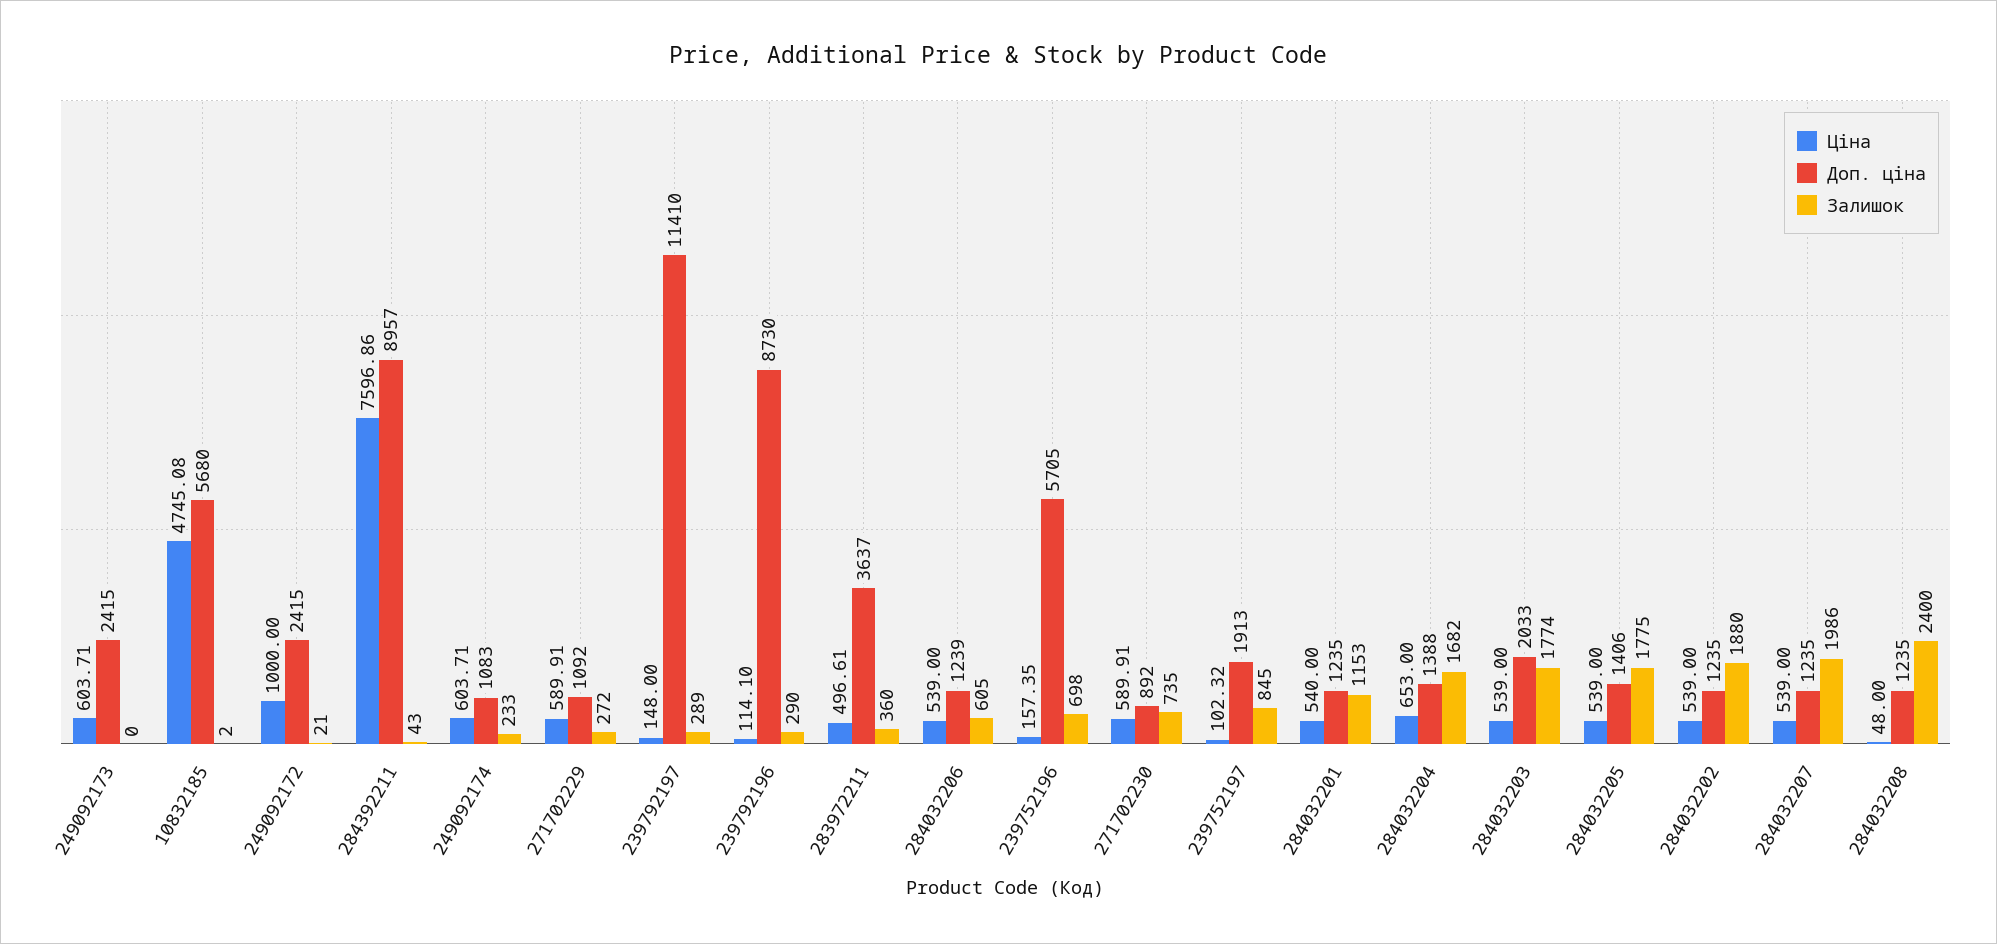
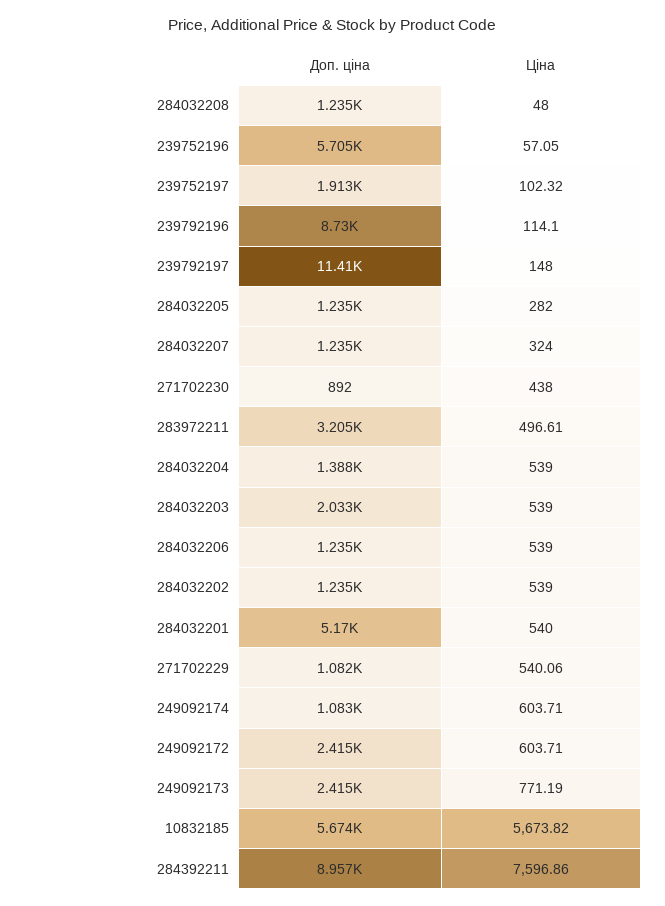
Ціна, 249092173: 603.71 -> 771.19
Залишок, 249092173: 0 -> none
Ціна, 10832185: 4745.08 -> 5673.82
Доп. ціна, 10832185: 5680 -> 5674
Залишок, 10832185: 2 -> none
Ціна, 249092172: 1000 -> 603.71
Залишок, 249092172: 21 -> none
Залишок, 284392211: 43 -> none
Залишок, 249092174: 233 -> none
Ціна, 271702229: 589.91 -> 540.06
Доп. ціна, 271702229: 1092 -> 1082
Залишок, 271702229: 272 -> none
Залишок, 239792197: 289 -> none
Залишок, 239792196: 290 -> none
Доп. ціна, 283972211: 3637 -> 3205
Залишок, 283972211: 360 -> none
Доп. ціна, 284032206: 1239 -> 1235
Залишок, 284032206: 605 -> none
Ціна, 239752196: 157.35 -> 57.05
Залишок, 239752196: 698 -> none
Ціна, 271702230: 589.91 -> 438
Залишок, 271702230: 735 -> none
Залишок, 239752197: 845 -> none
Доп. ціна, 284032201: 1235 -> 5170
Залишок, 284032201: 1153 -> none
Ціна, 284032204: 653 -> 539
Залишок, 284032204: 1682 -> none
Залишок, 284032203: 1774 -> none
Ціна, 284032205: 539 -> 282
Доп. ціна, 284032205: 1406 -> 1235
Залишок, 284032205: 1775 -> none
Залишок, 284032202: 1880 -> none
Ціна, 284032207: 539 -> 324
Залишок, 284032207: 1986 -> none
Залишок, 284032208: 2400 -> none

